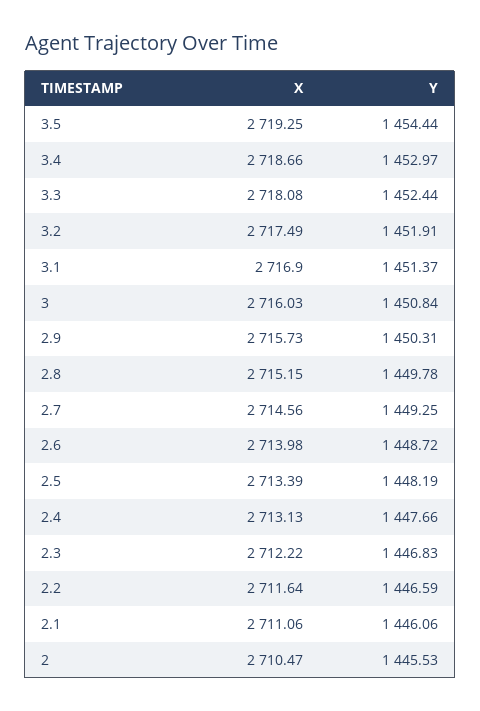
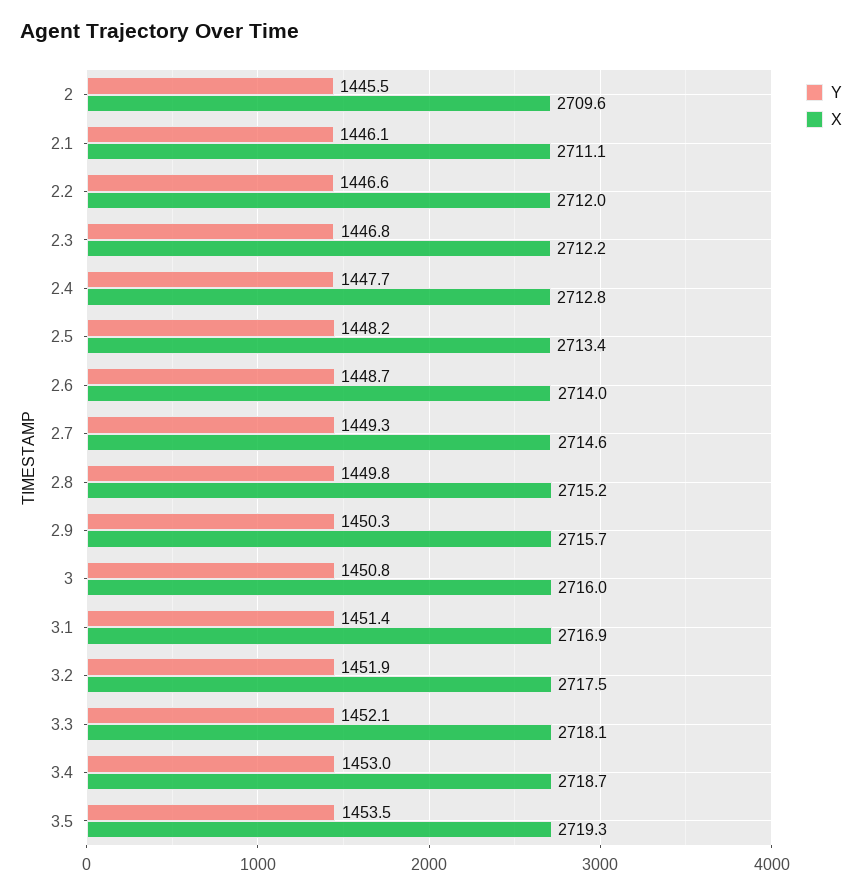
Y, 3.5: 1454.44 -> 1453.5
Y, 3.3: 1452.44 -> 1452.1
X, 2.4: 2713.13 -> 2712.8
X, 2.2: 2711.64 -> 2712
X, 2: 2710.47 -> 2709.6

